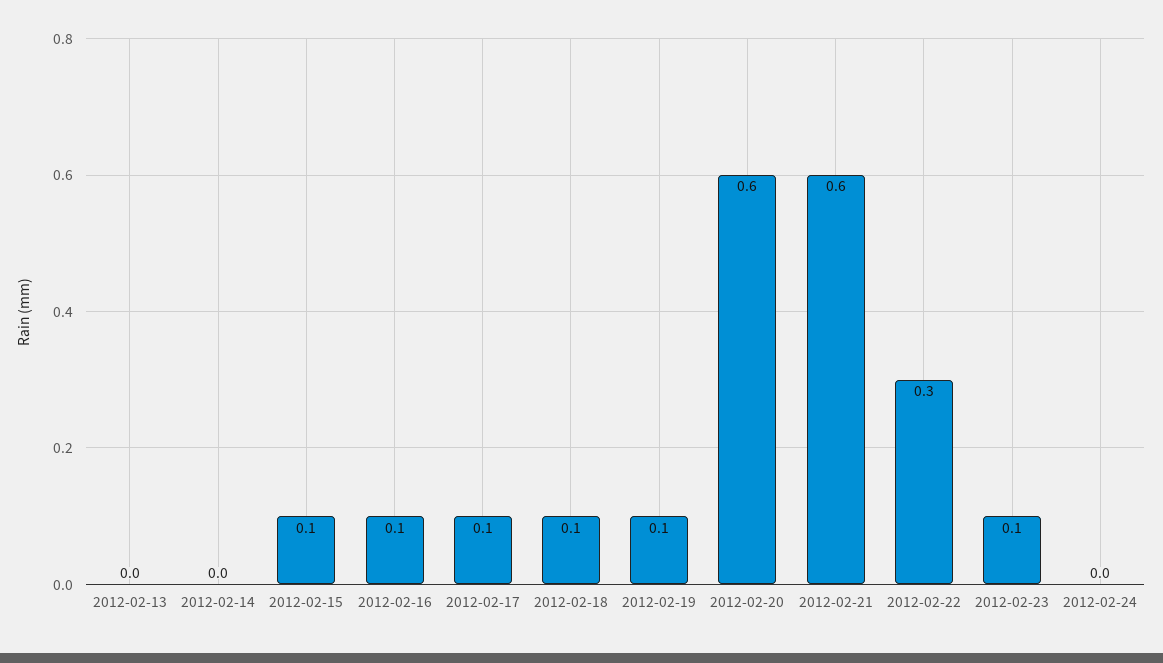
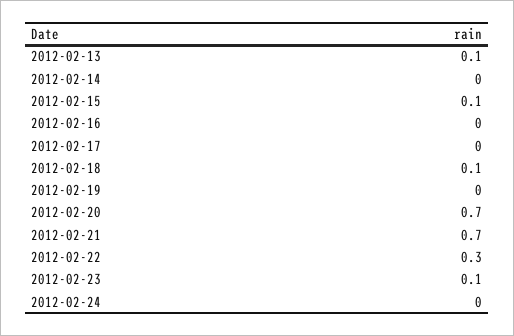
2012-02-13: 0 -> 0.1
2012-02-16: 0.1 -> 0
2012-02-17: 0.1 -> 0
2012-02-19: 0.1 -> 0
2012-02-20: 0.6 -> 0.7
2012-02-21: 0.6 -> 0.7

